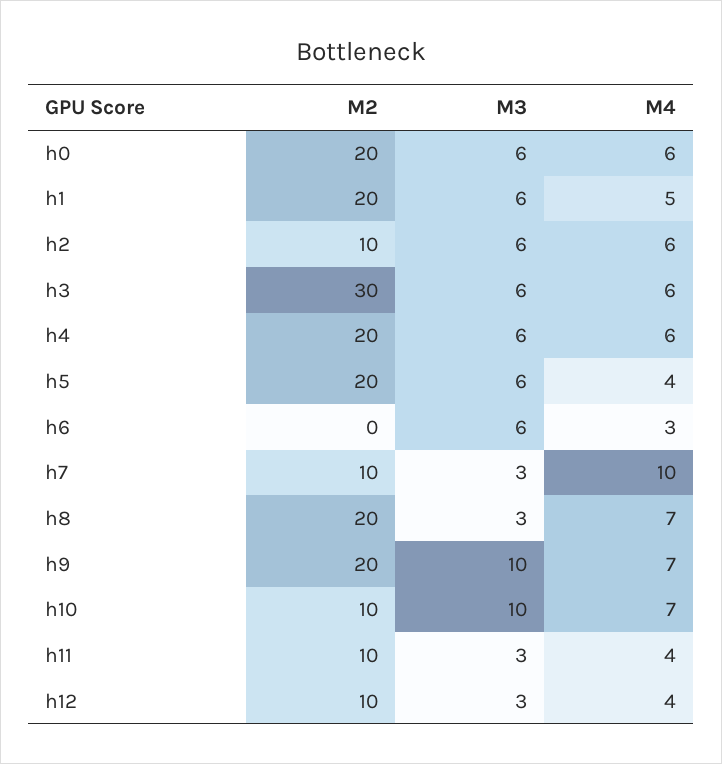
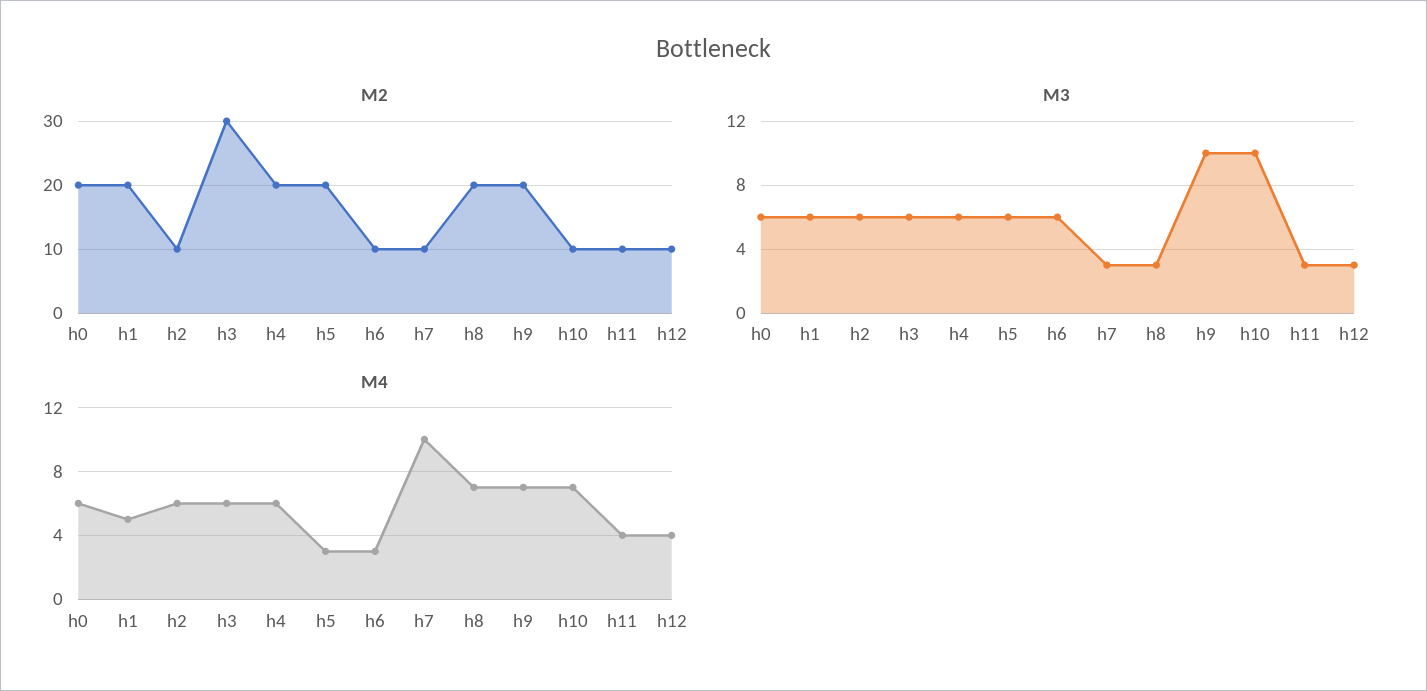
M4, h5: 4 -> 3
M2, h6: 0 -> 10

